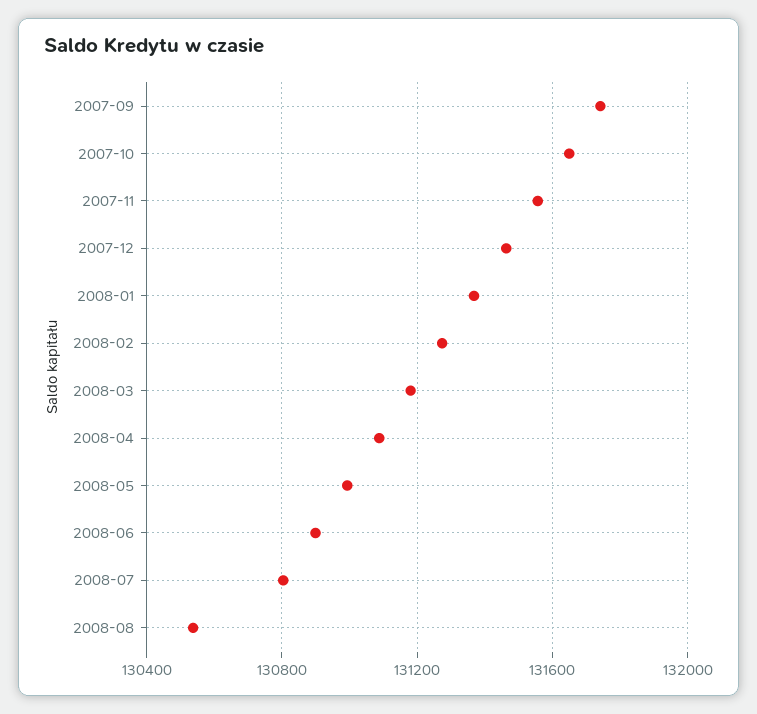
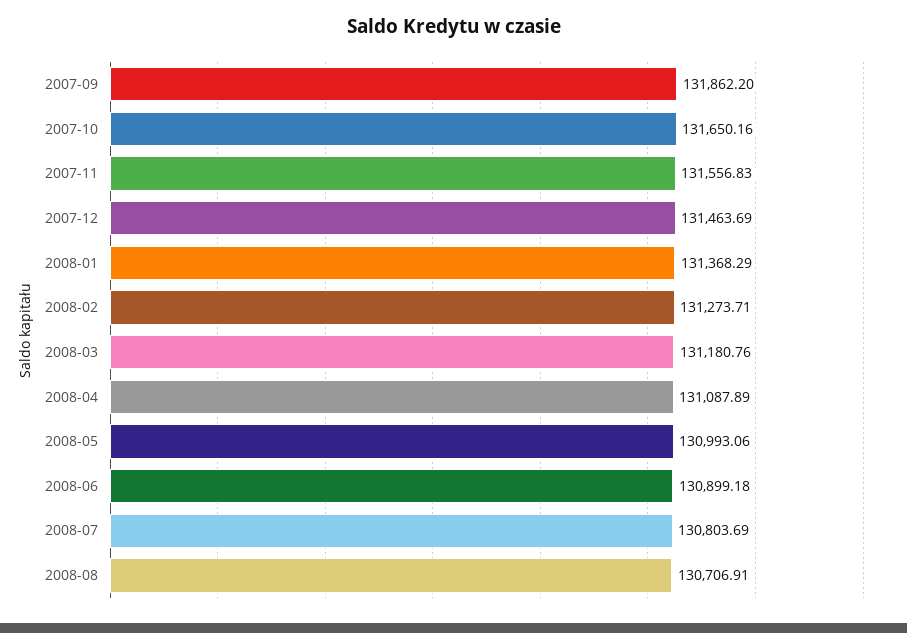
2007-09: 131750 -> 131862.2
2008-08: 130550 -> 130706.91

